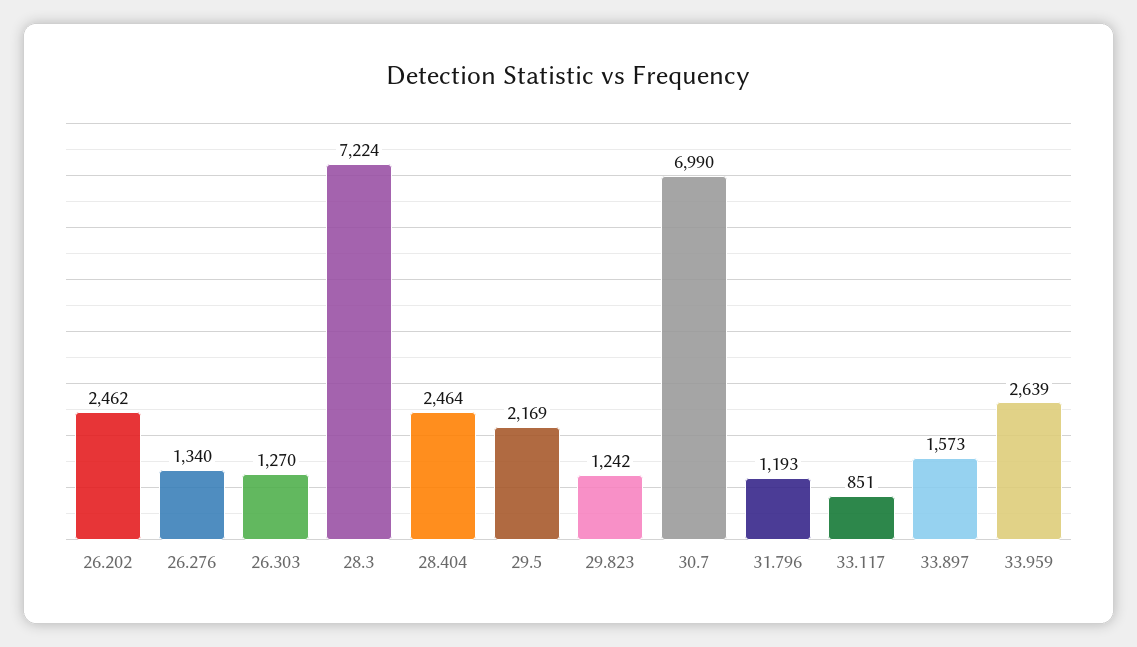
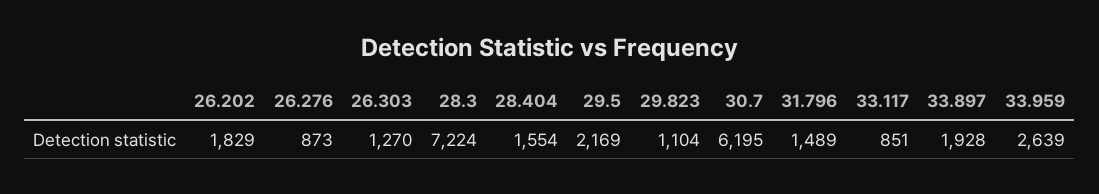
26.202: 2462 -> 1829
26.276: 1340 -> 873
28.404: 2464 -> 1554
29.823: 1242 -> 1104
30.7: 6990 -> 6195
31.796: 1193 -> 1489
33.897: 1573 -> 1928

